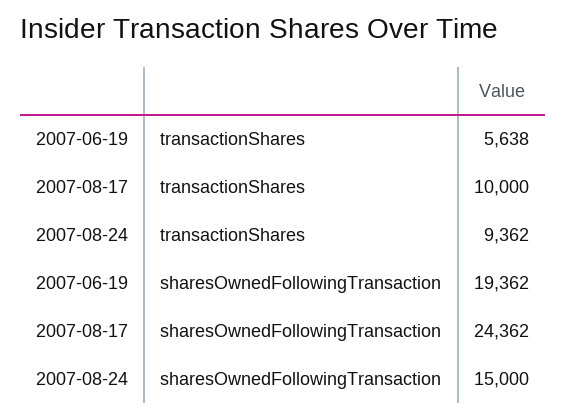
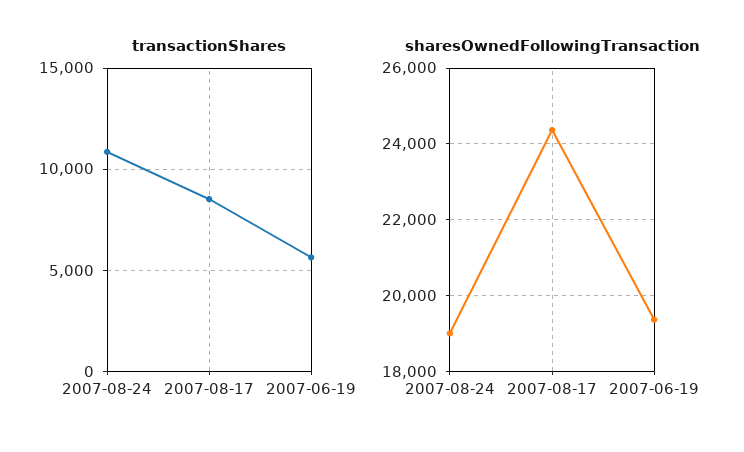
transactionShares, 2007-08-17: 10000 -> 8500
transactionShares, 2007-08-24: 9362 -> 11000
sharesOwnedFollowingTransaction, 2007-08-24: 15000 -> 19000

